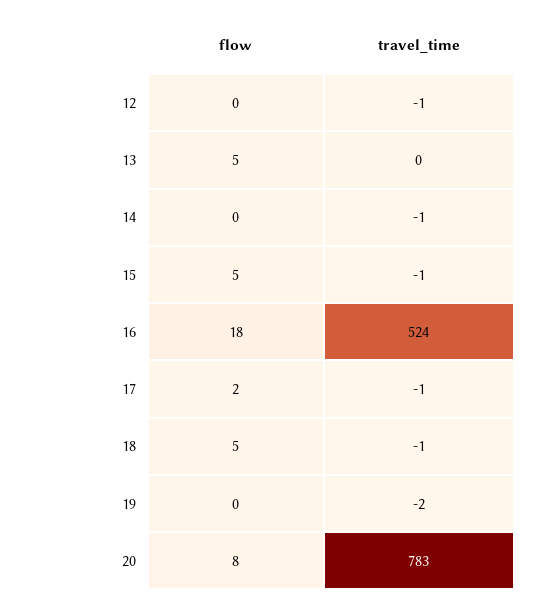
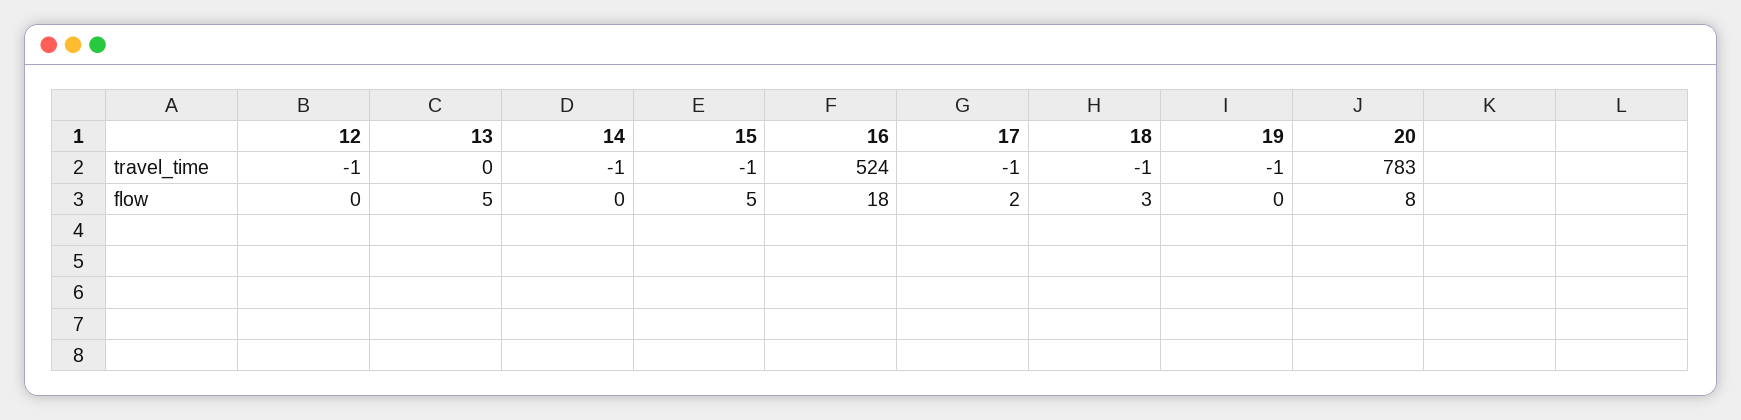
flow, 18: 5 -> 3
travel_time, 19: -2 -> -1

